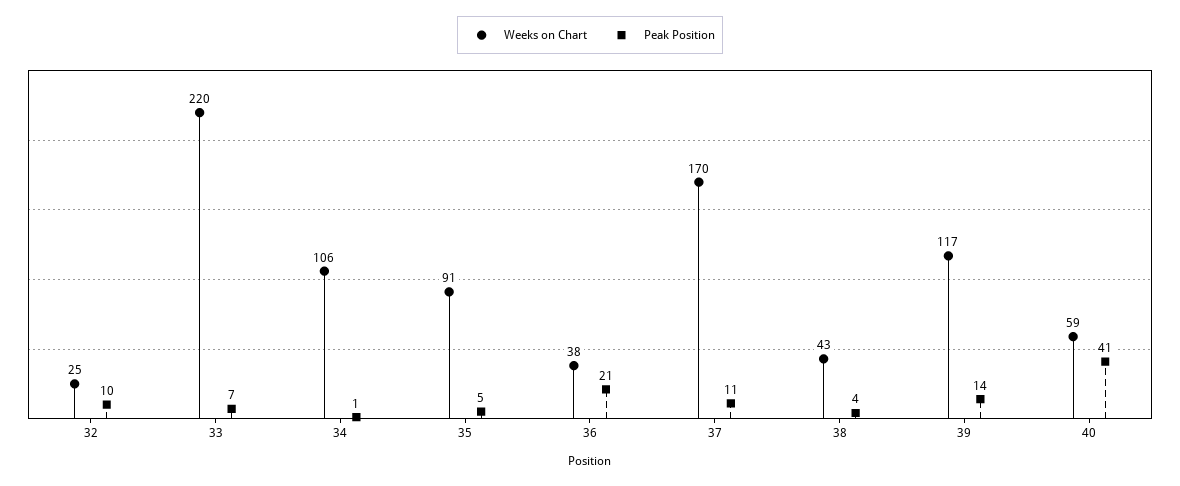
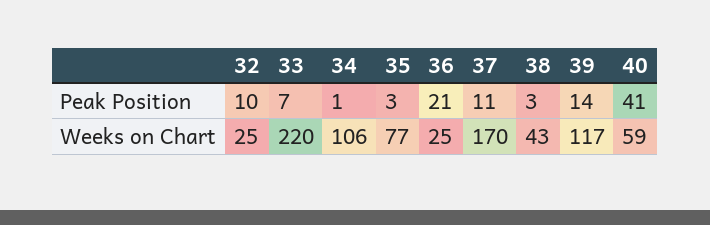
Weeks on Chart, 35: 91 -> 77
Peak Position, 35: 5 -> 3
Weeks on Chart, 36: 38 -> 25
Peak Position, 38: 4 -> 3

